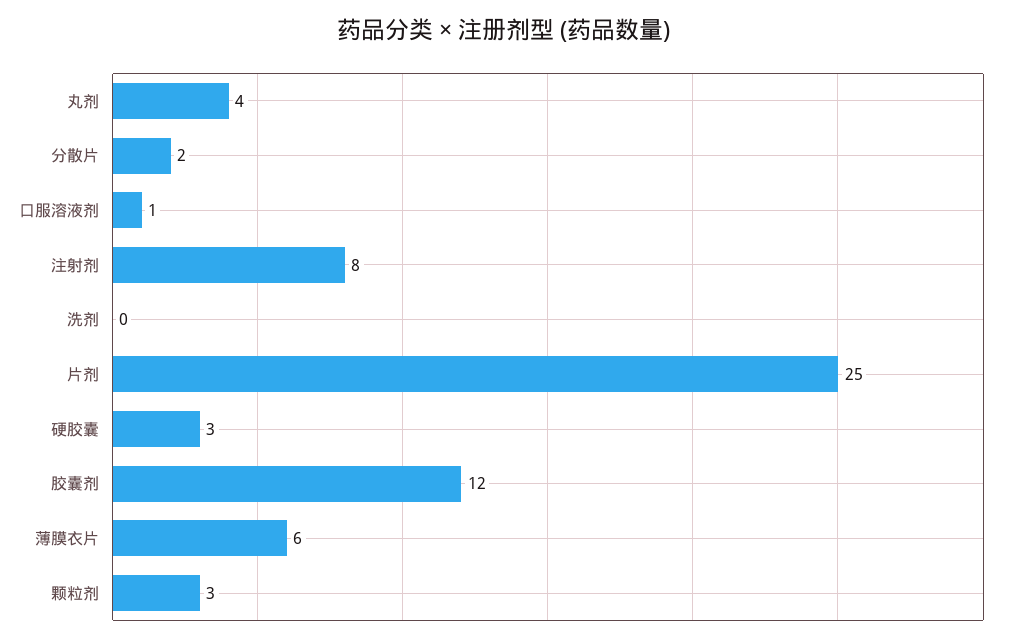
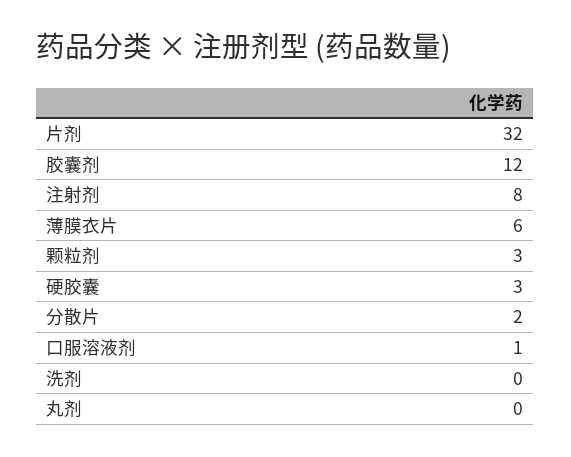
丸剂: 4 -> 0
片剂: 25 -> 32

